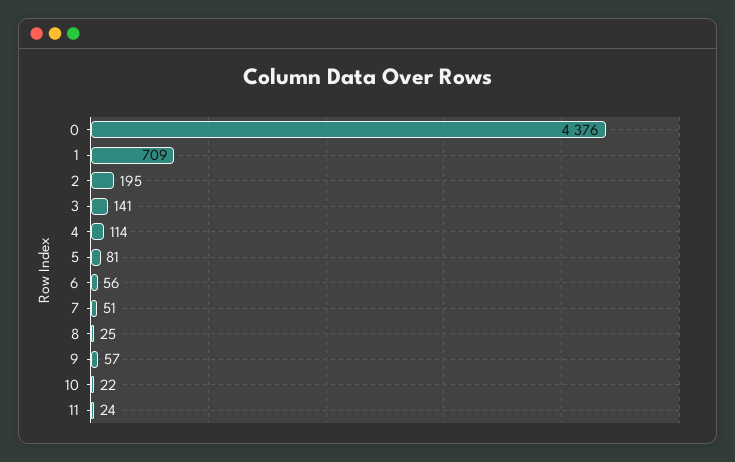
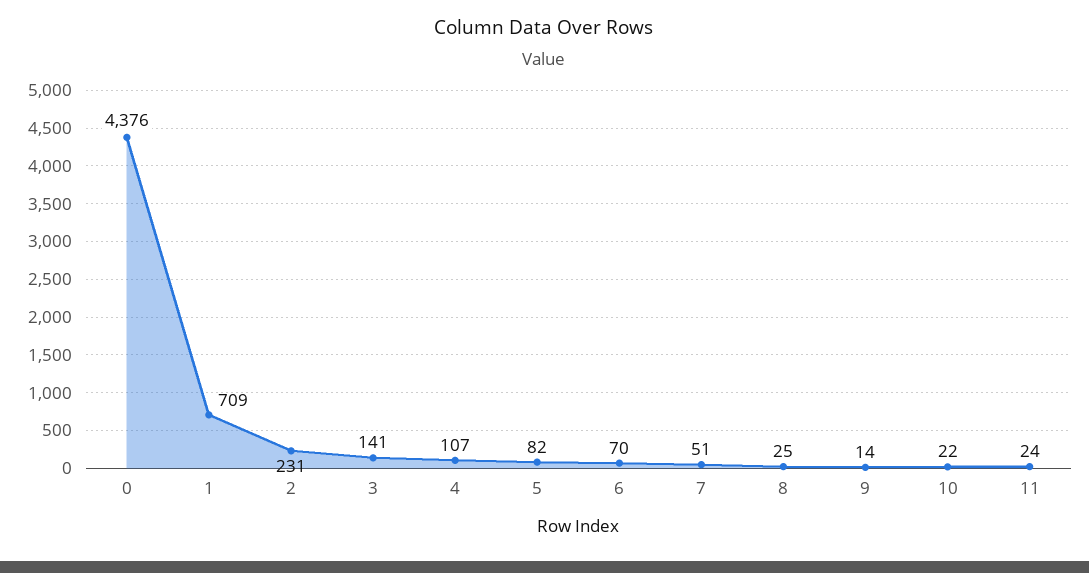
2: 195 -> 231
4: 114 -> 107
5: 81 -> 82
6: 56 -> 70
9: 57 -> 14

